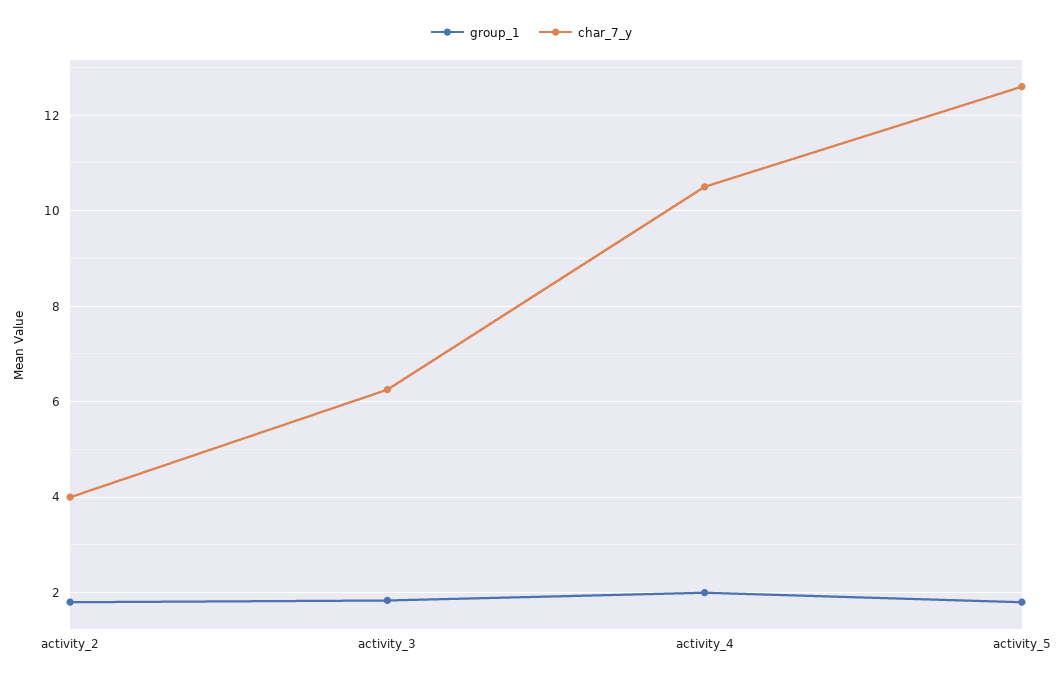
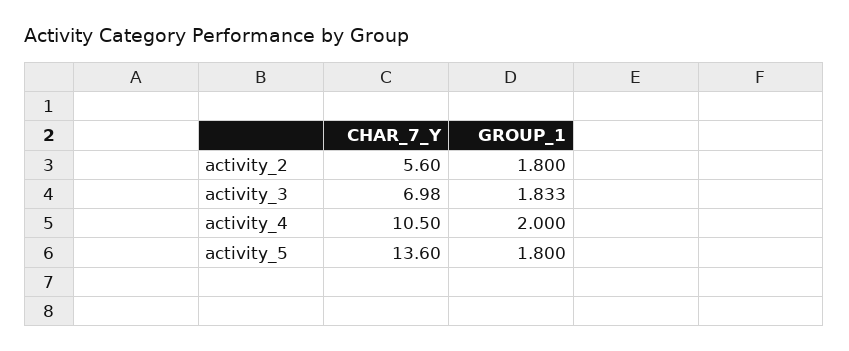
char_7_y, activity_2: 4 -> 5.6
char_7_y, activity_3: 6.2 -> 6.98
char_7_y, activity_5: 12.6 -> 13.6

